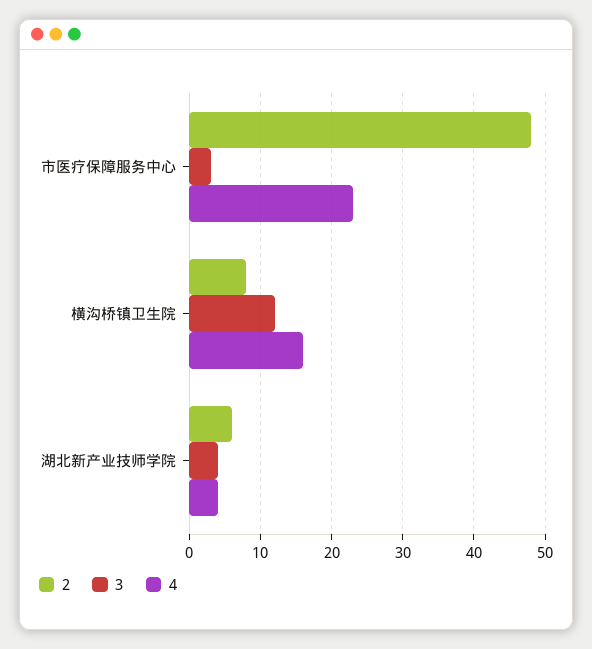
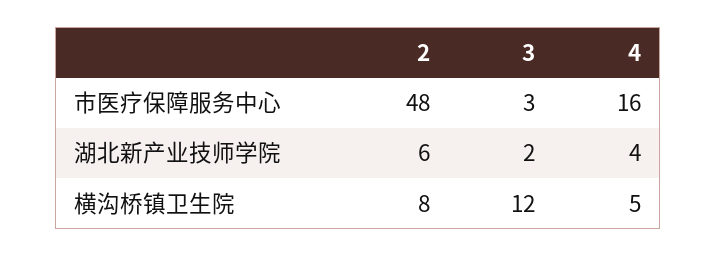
4, 市医疗保障服务中心: 23 -> 16
4, 横沟桥镇卫生院: 16 -> 5
3, 湖北新产业技师学院: 4 -> 2

